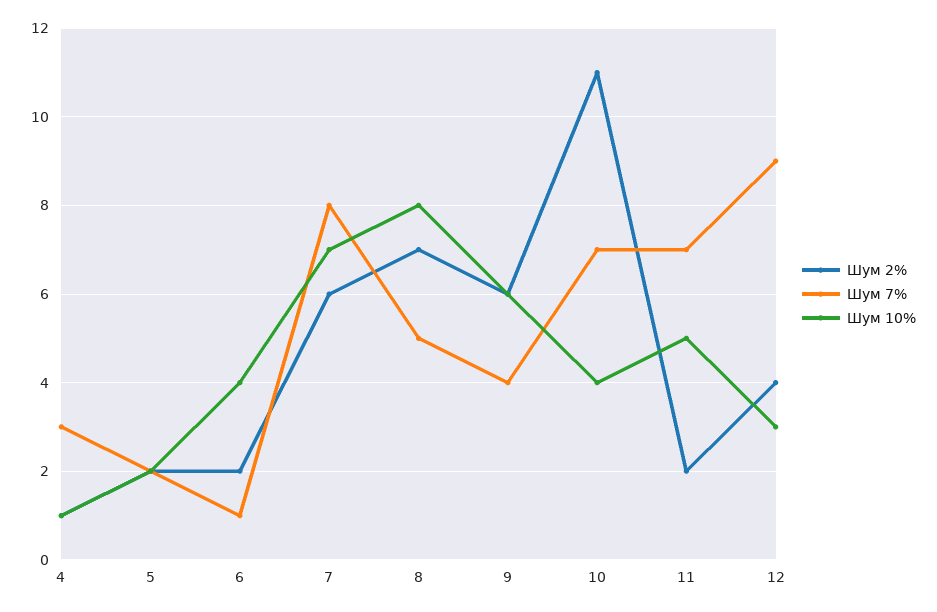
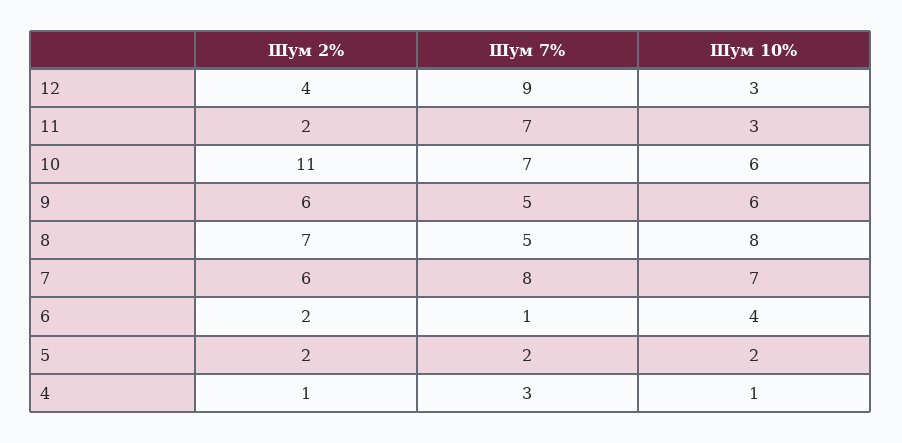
Шум 7%, 9: 4 -> 5
Шум 10%, 10: 4 -> 6
Шум 10%, 11: 5 -> 3

